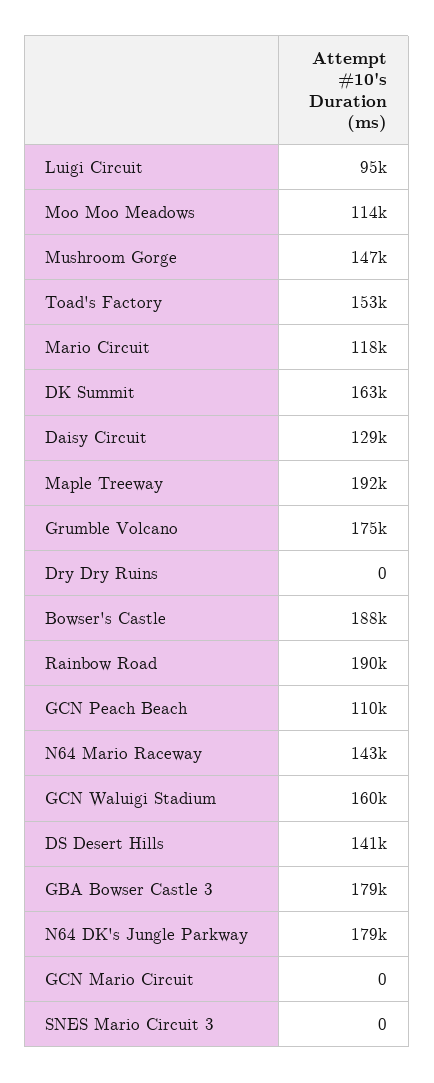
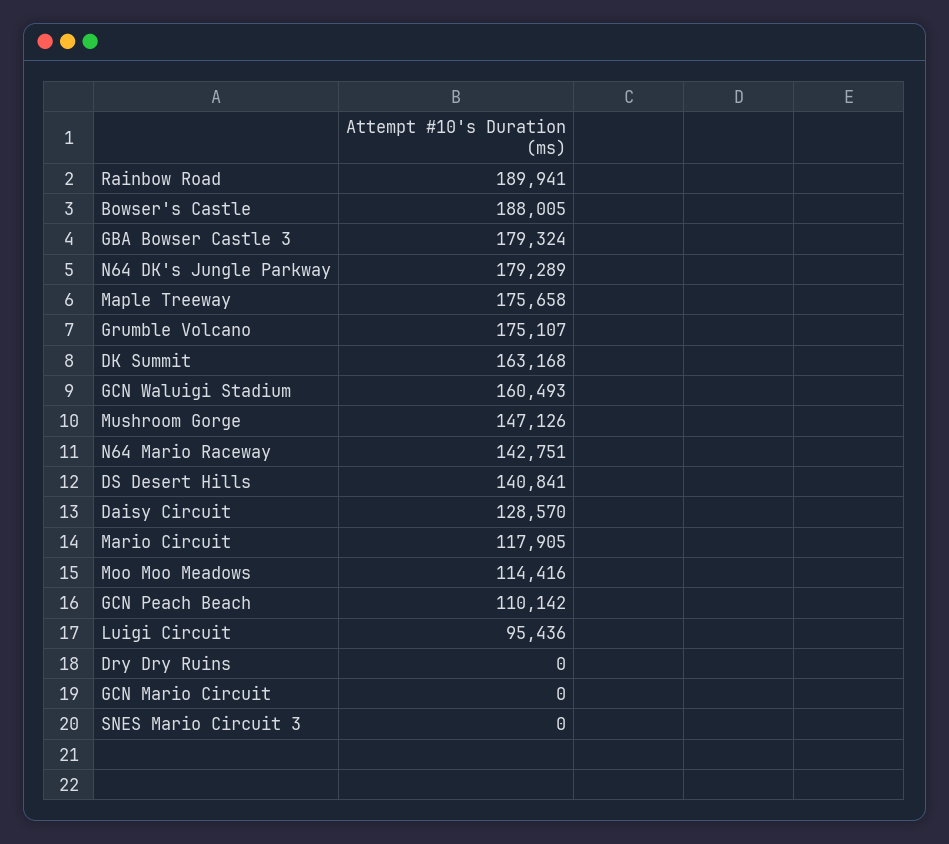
Toad's Factory: 153000 -> none
Maple Treeway: 192000 -> 175658

